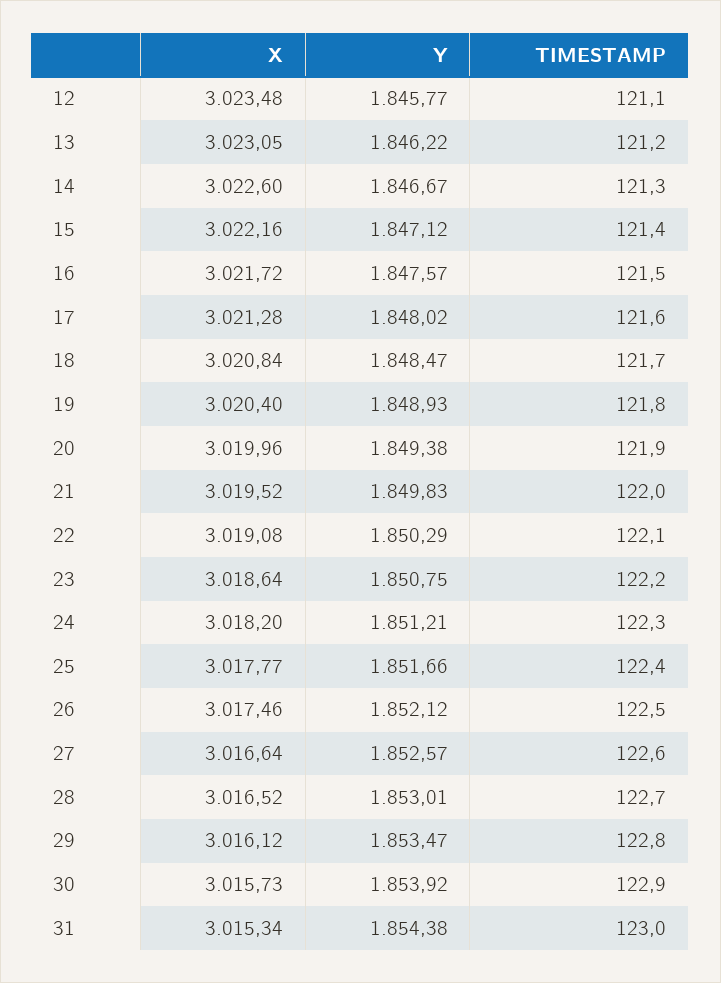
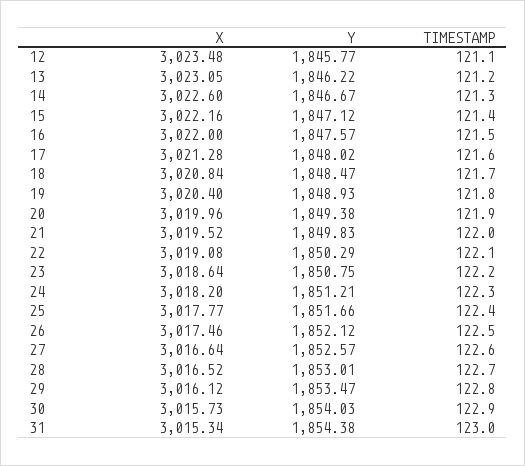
X, 16: 3021.72 -> 3022
Y, 30: 1853.92 -> 1854.03

